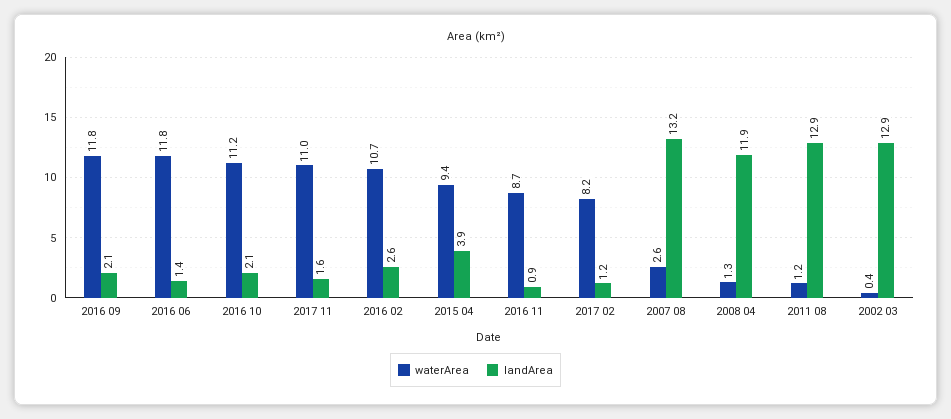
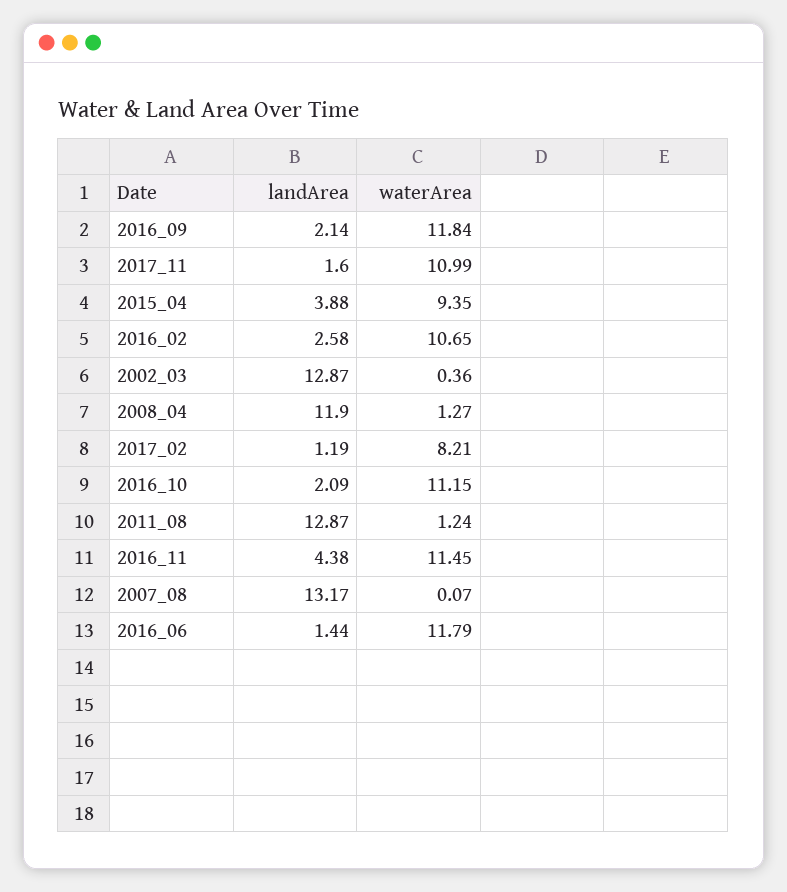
waterArea, 2016 11: 8.7 -> 11.45
landArea, 2016 11: 0.9 -> 4.38
waterArea, 2007 08: 2.6 -> 0.07

